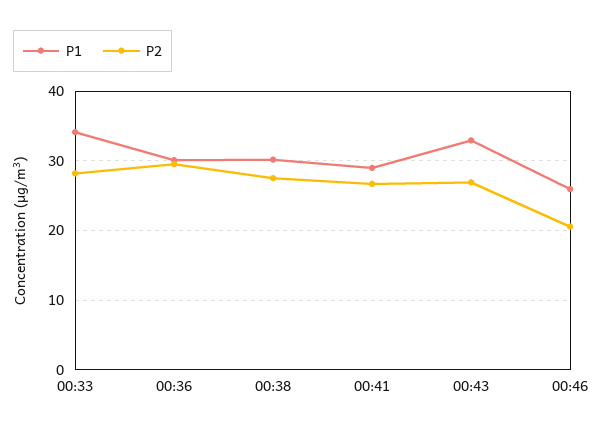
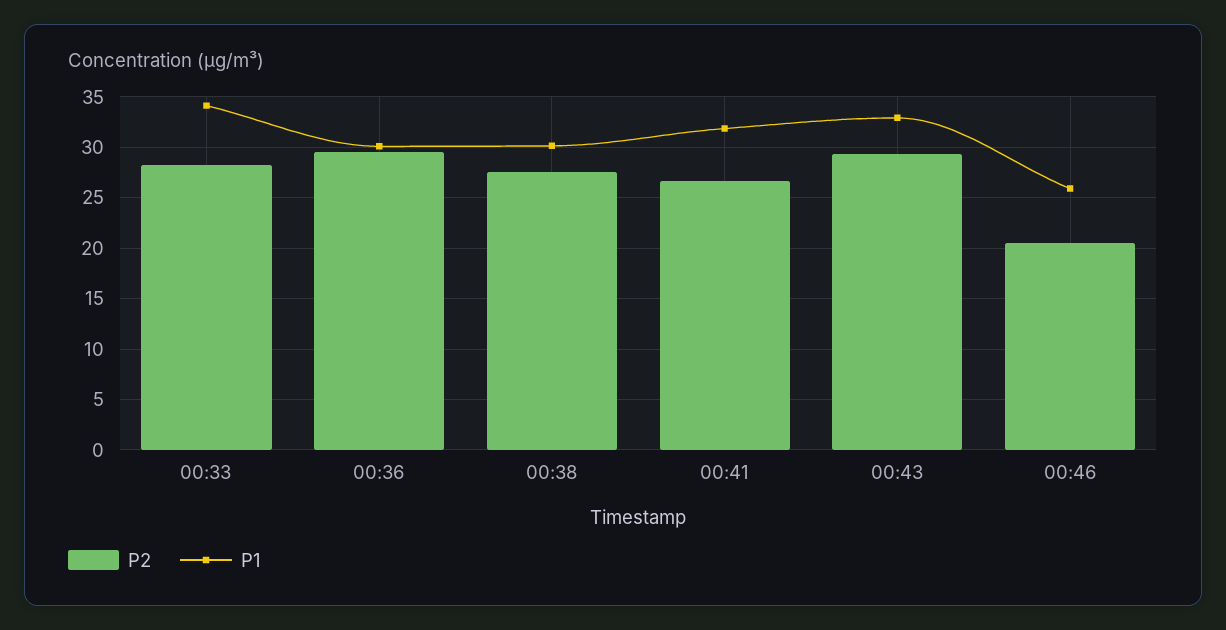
P1, 00:41: 29 -> 32
P2, 00:43: 27 -> 29

